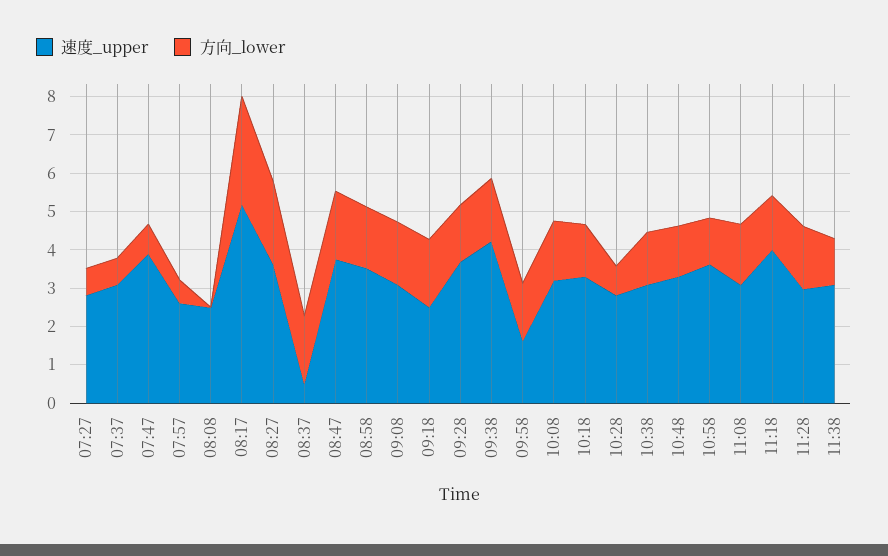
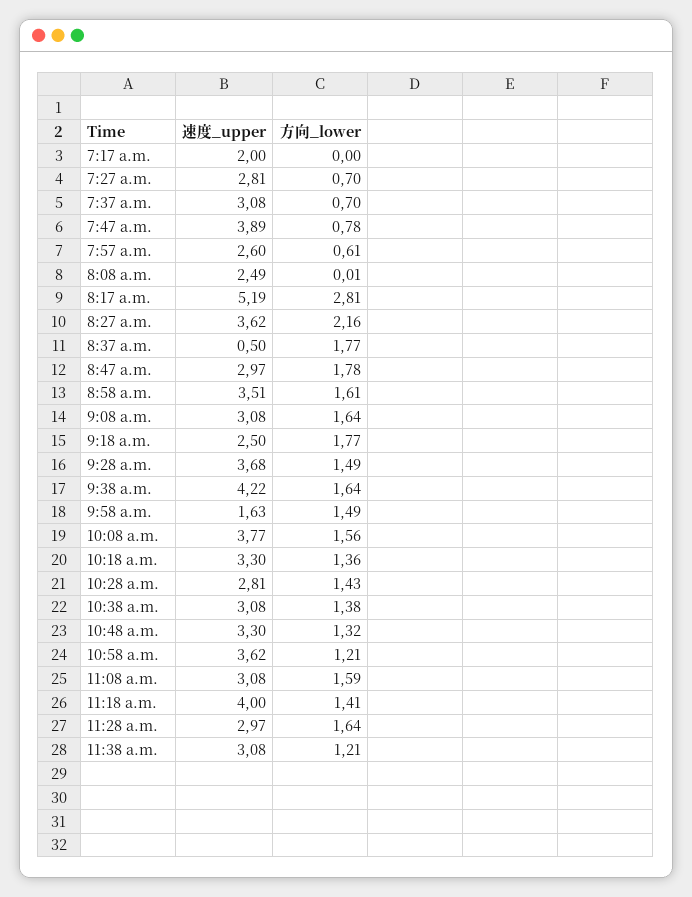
速度_upper, 08:47: 3.75 -> 2.97
速度_upper, 10:08: 3.25 -> 3.77
方向_lower, 10:28: 0.75 -> 1.43
速度_upper, 7:17 a.m.: none -> 2
方向_lower, 7:17 a.m.: none -> 0

